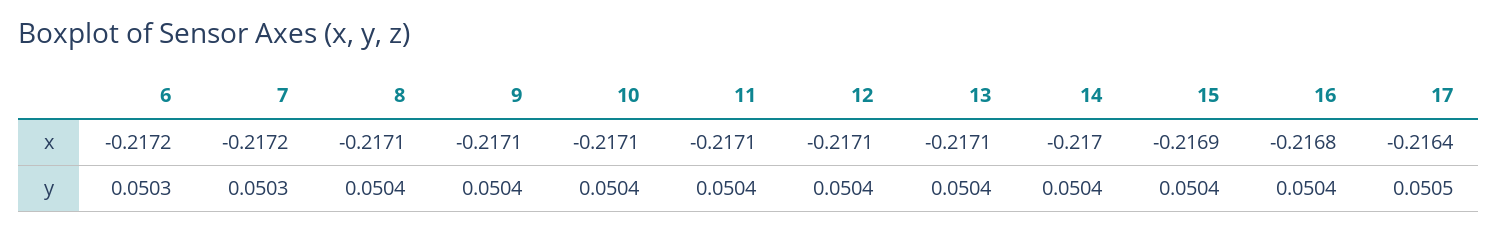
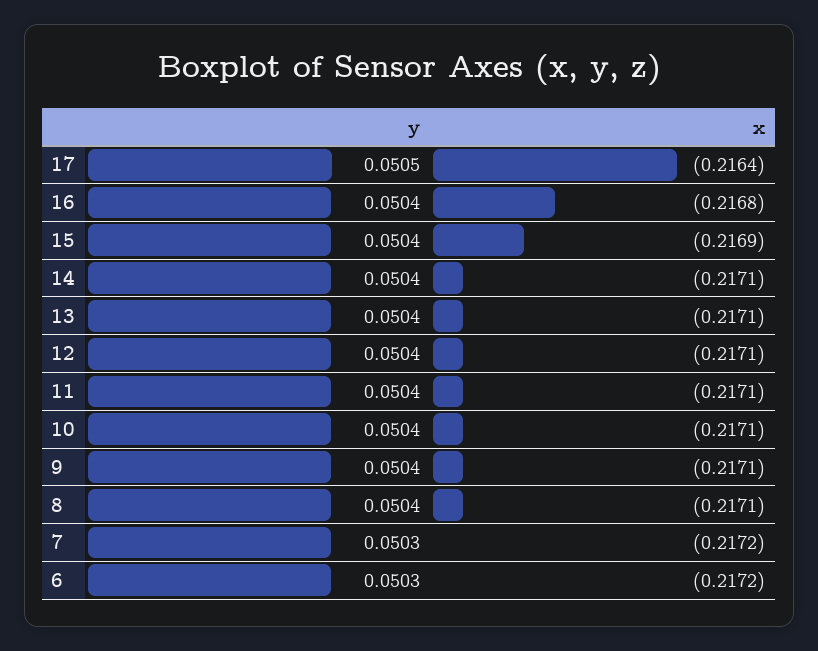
14, x: -0.217 -> -0.2171

